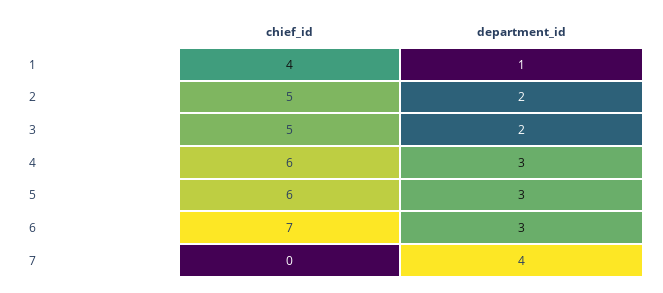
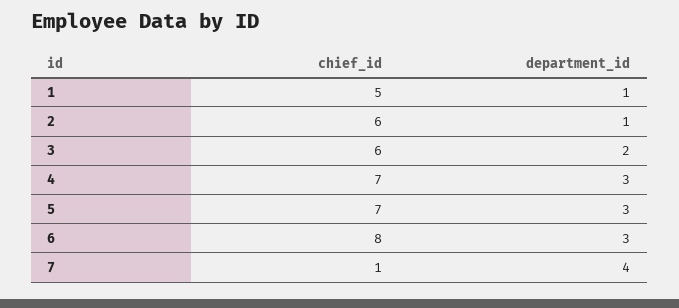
chief_id, 1: 4 -> 5
chief_id, 2: 5 -> 6
department_id, 2: 2 -> 1
chief_id, 3: 5 -> 6
chief_id, 4: 6 -> 7
chief_id, 5: 6 -> 7
chief_id, 6: 7 -> 8
chief_id, 7: 0 -> 1

